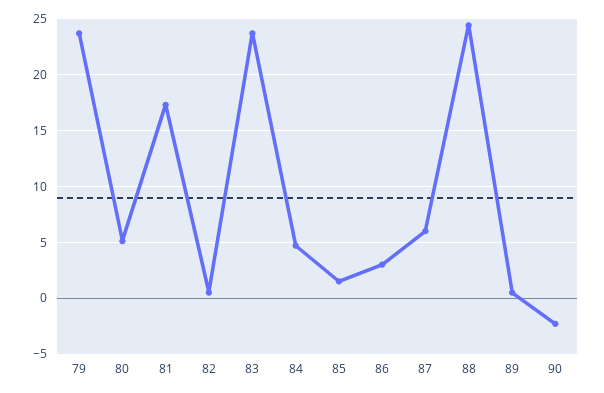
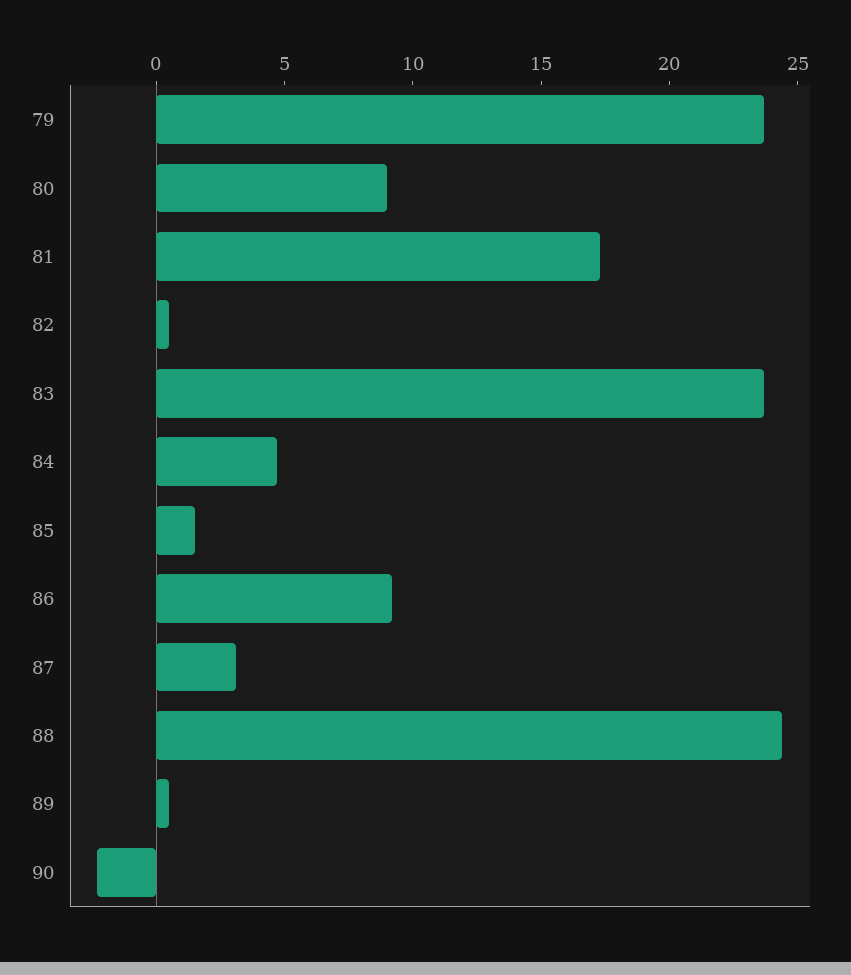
80: 5 -> 9
86: 3 -> 9
87: 6 -> 3

